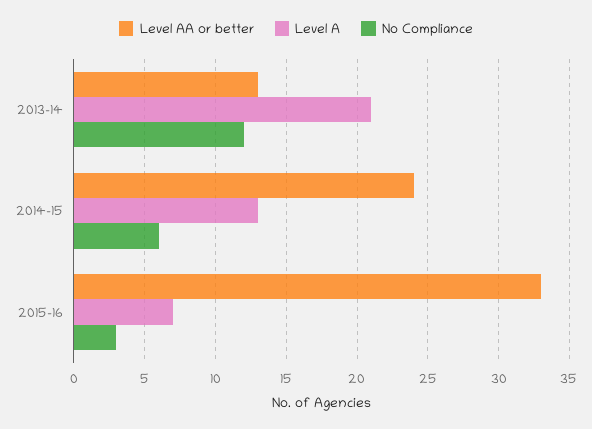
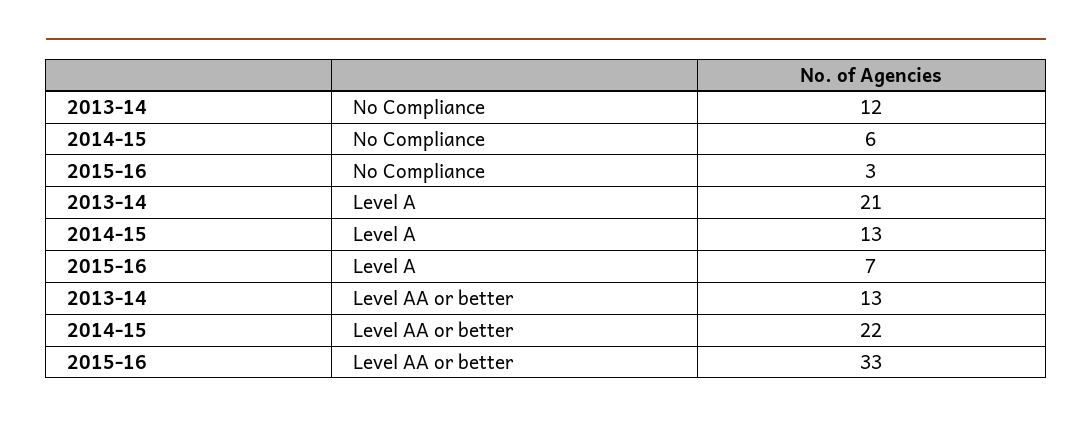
Level AA or better, 2014-15: 24 -> 22

